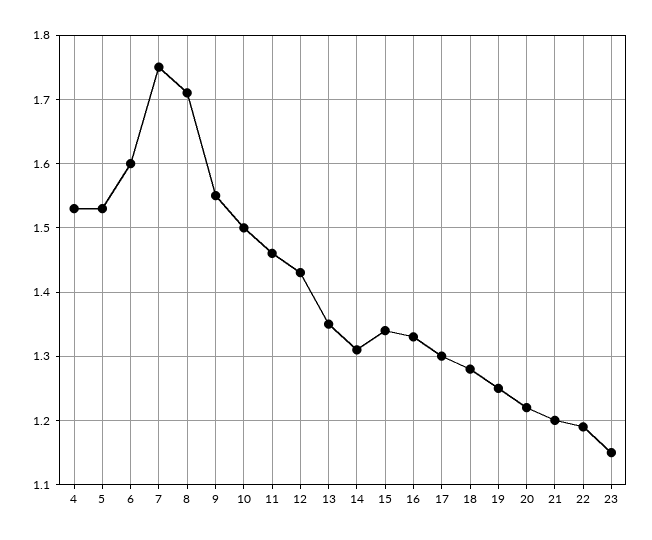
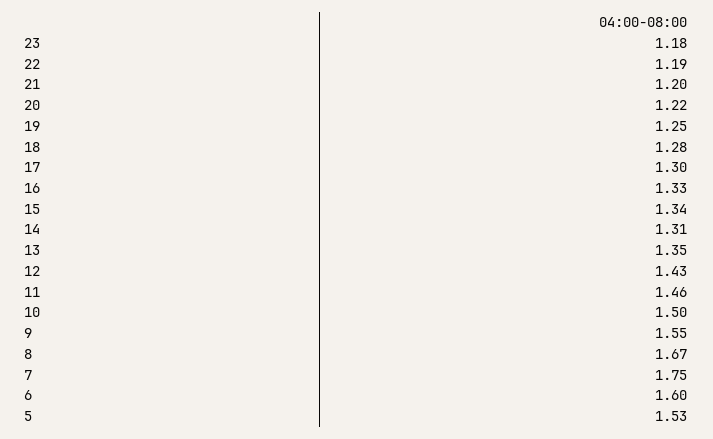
4: 1.53 -> none
8: 1.71 -> 1.67
23: 1.15 -> 1.18

